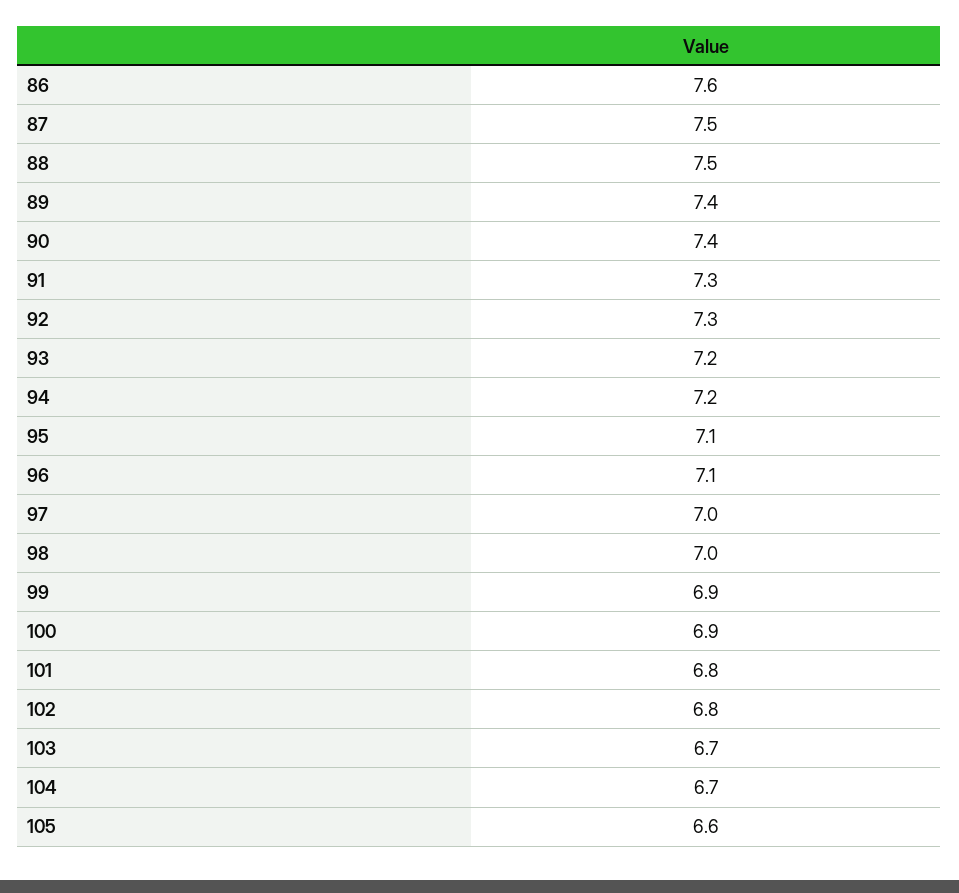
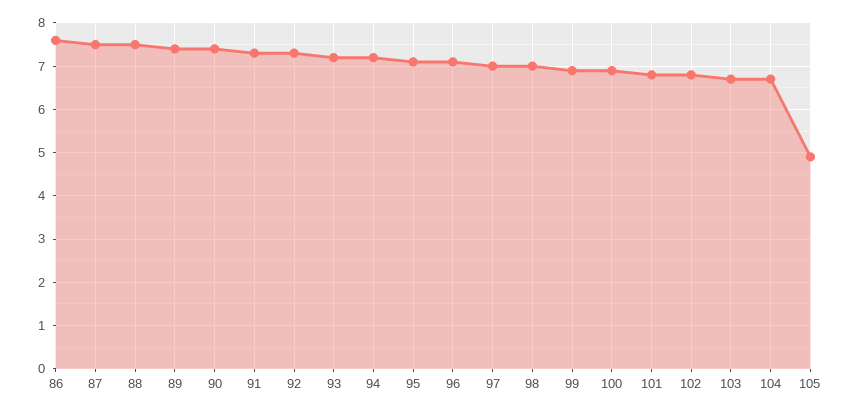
105: 6.6 -> 5

